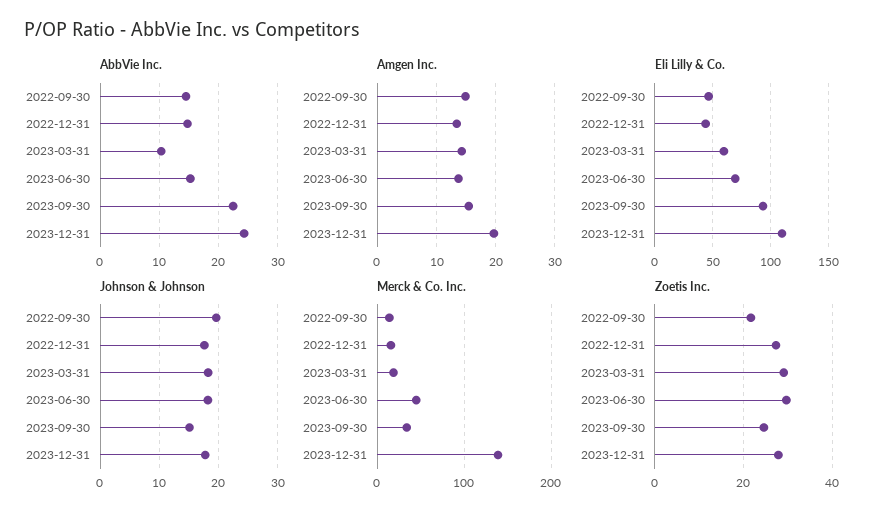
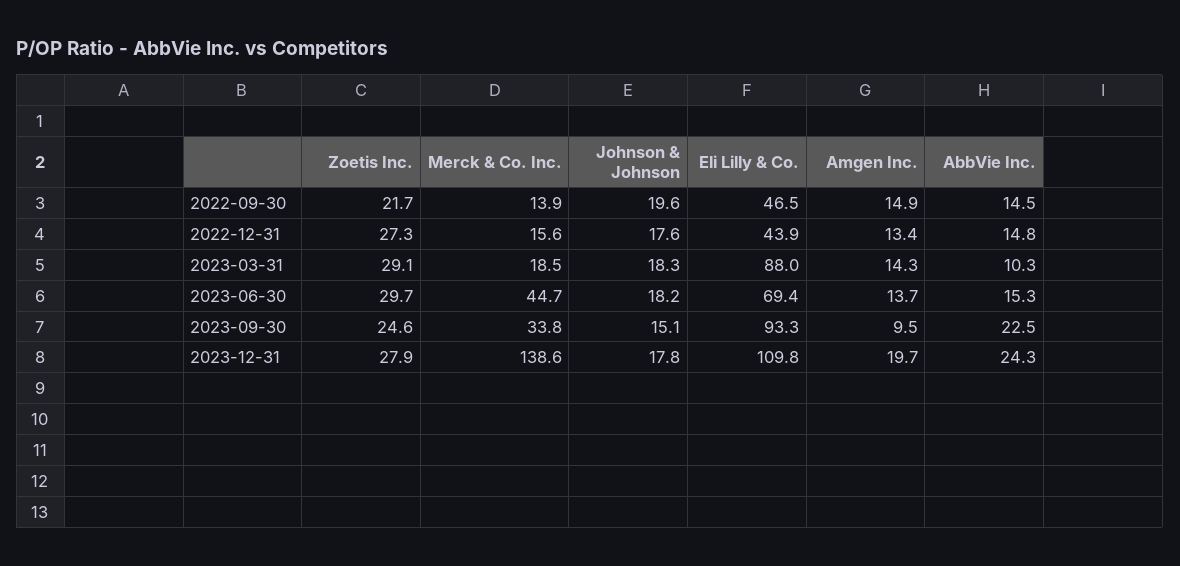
Amgen Inc., 2023-09-30: 16 -> 9.5
Eli Lilly & Co., 2023-03-31: 60 -> 88

